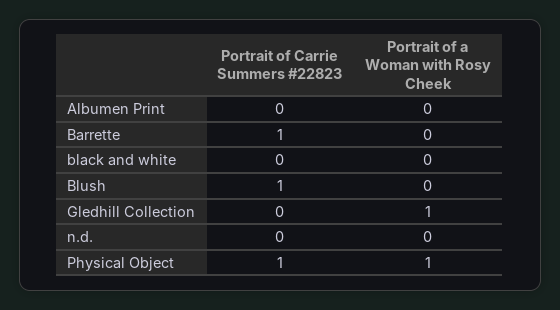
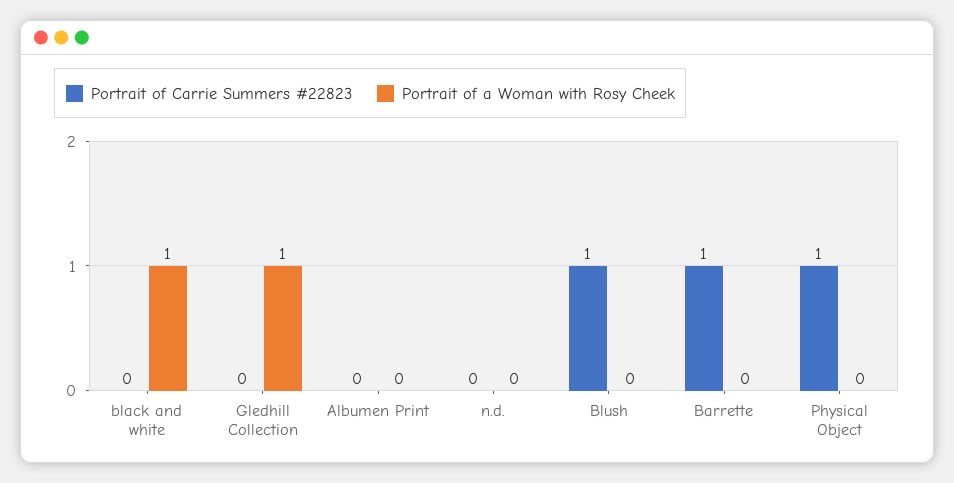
Portrait of a Woman with Rosy Cheek, black and white: 0 -> 1
Portrait of a Woman with Rosy Cheek, Physical Object: 1 -> 0

